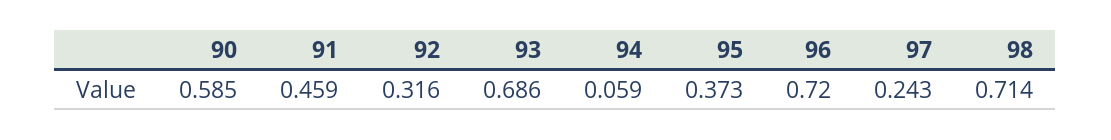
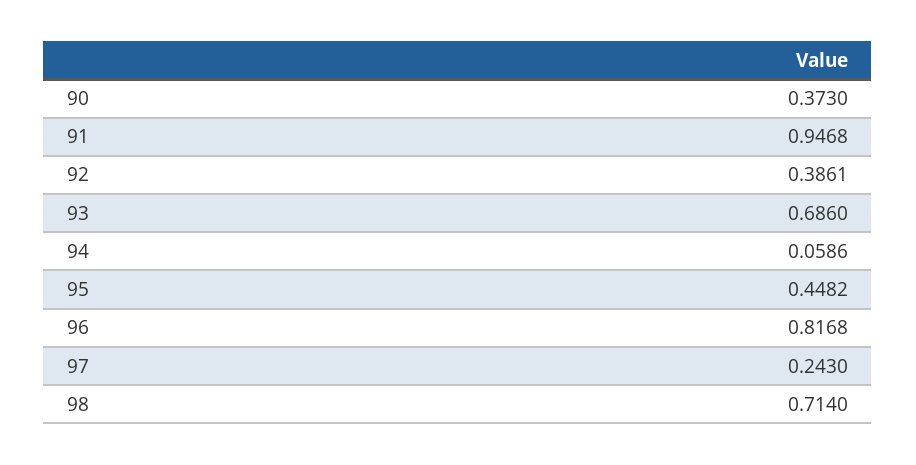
90: 0.585 -> 0.373
91: 0.459 -> 0.9468
92: 0.316 -> 0.3861
95: 0.373 -> 0.4482
96: 0.72 -> 0.8168

